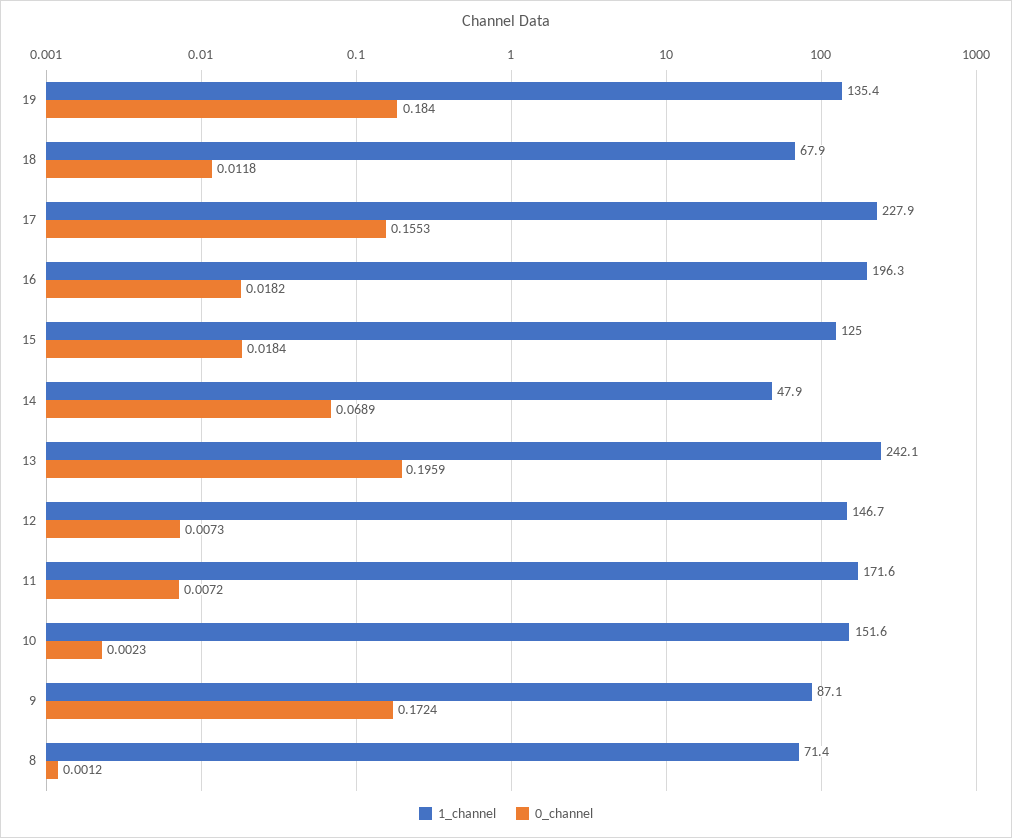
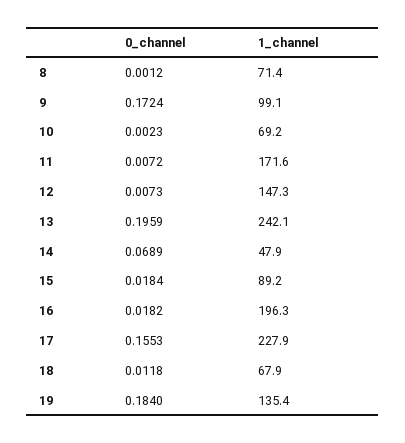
1_channel, 15: 125 -> 89.2
1_channel, 12: 146.7 -> 147.3
1_channel, 10: 151.6 -> 69.2
1_channel, 9: 87.1 -> 99.1

